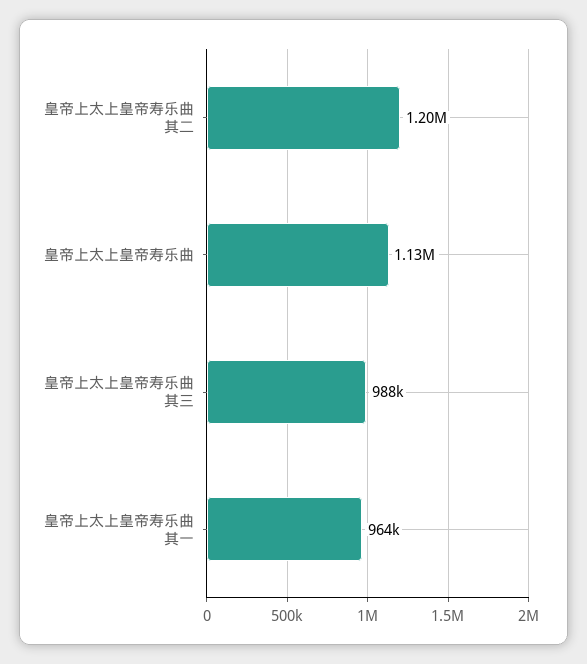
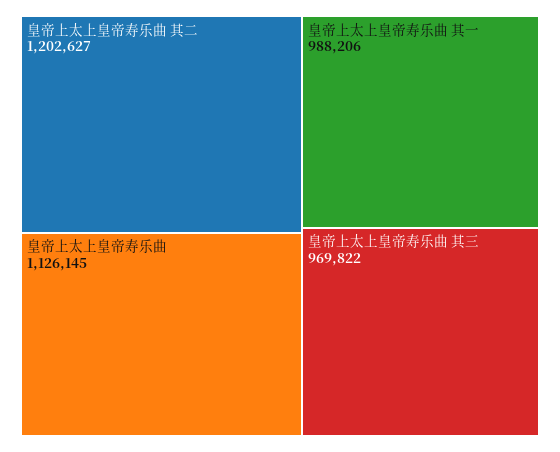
皇帝上太上皇帝寿乐曲 其三: 988000 -> 969822
皇帝上太上皇帝寿乐曲 其一: 964000 -> 988206

